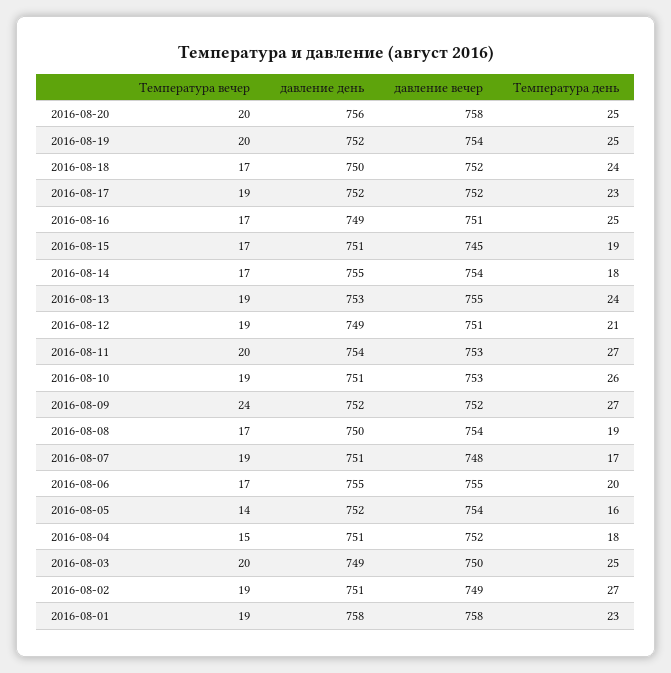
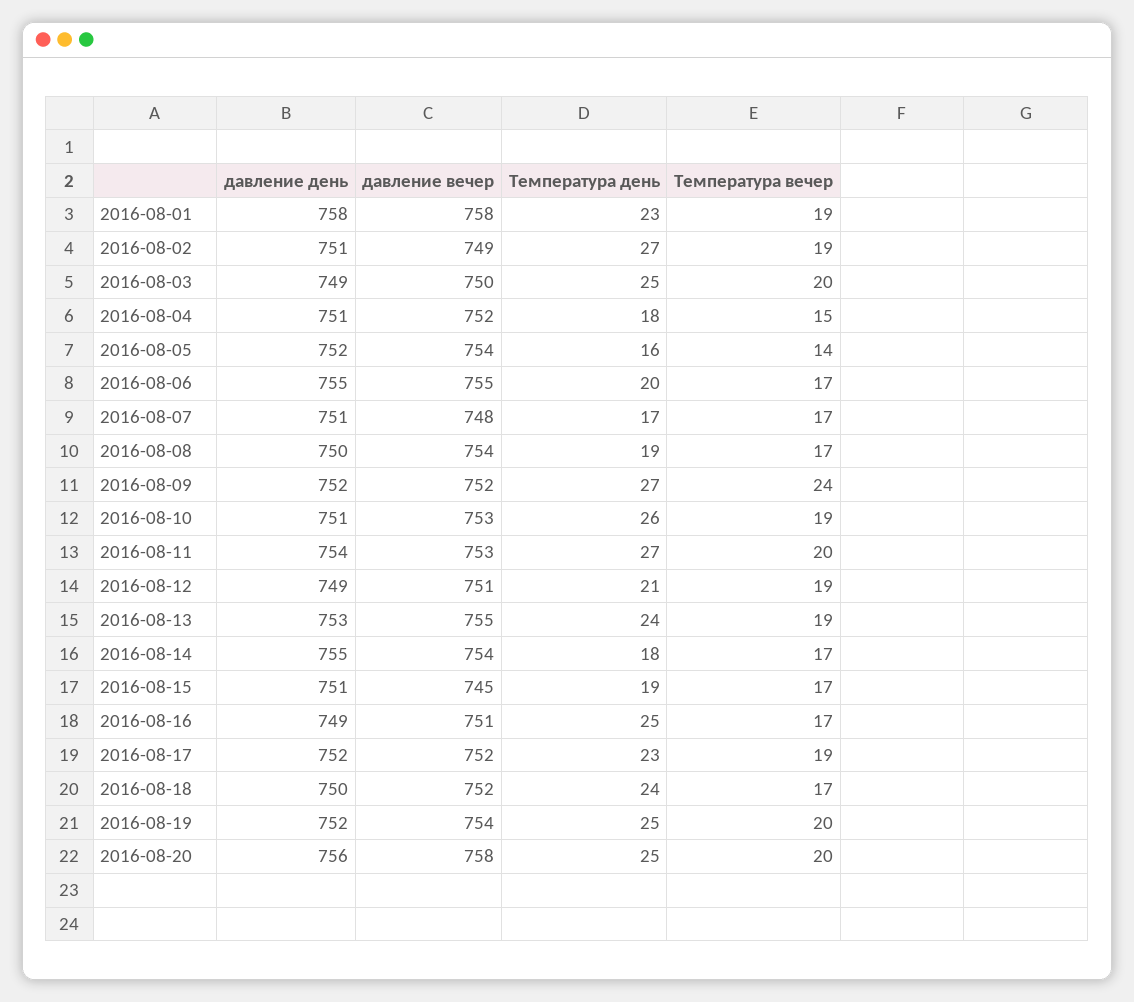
Температура вечер, 2016-08-07: 19 -> 17

